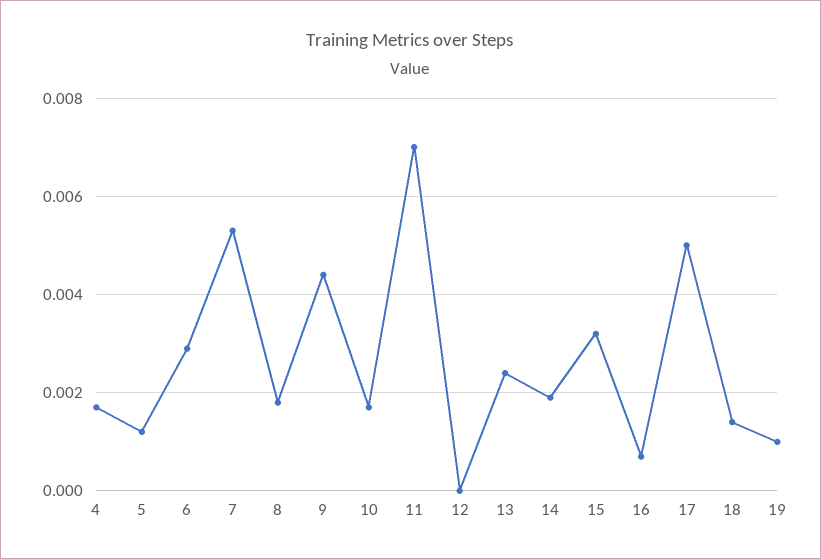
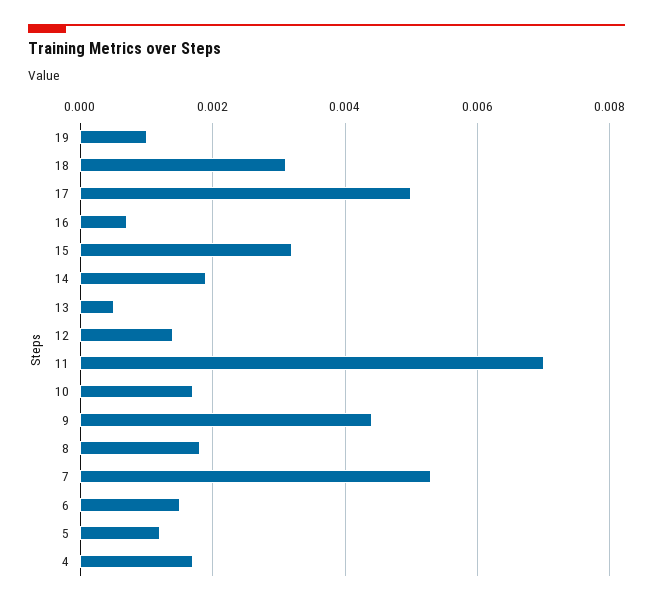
6: 0.003 -> 0.0015
12: 0 -> 0.0015
13: 0.0025 -> 0.0005
18: 0.0015 -> 0.003

